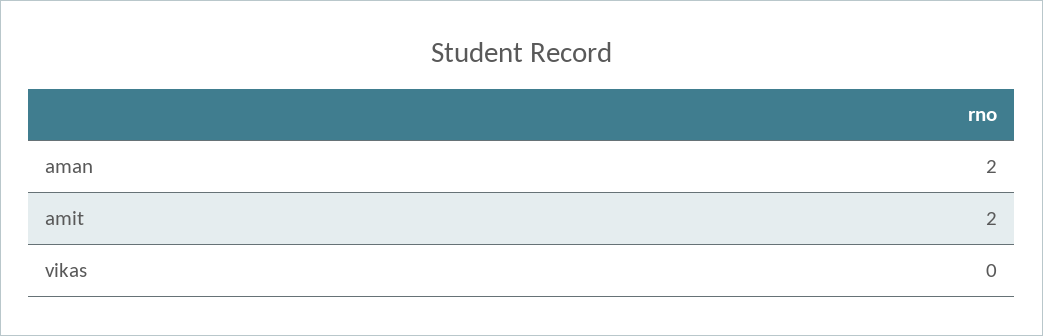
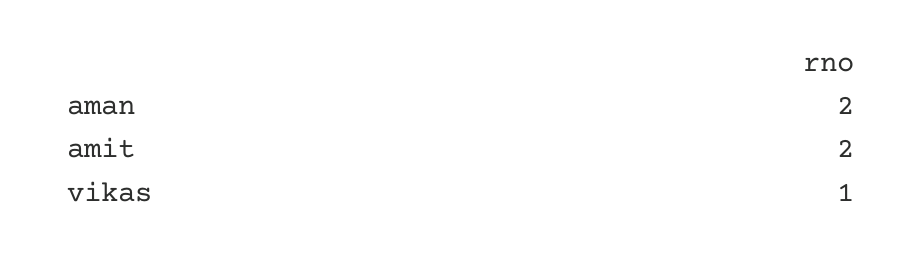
vikas: 0 -> 1

